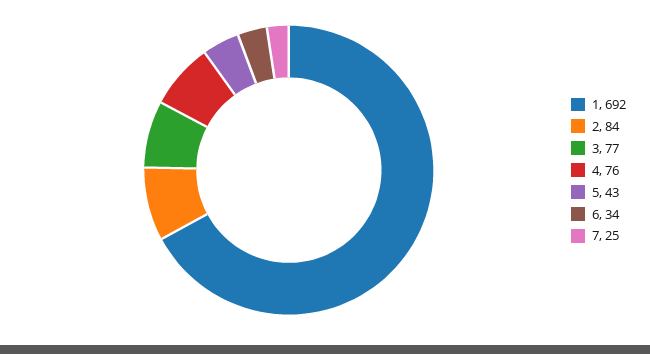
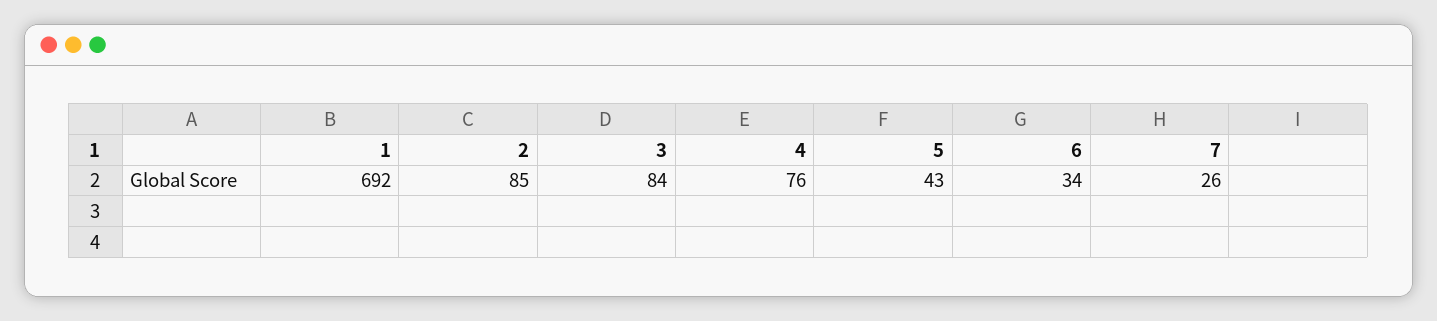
2: 84 -> 85
3: 77 -> 84
7: 25 -> 26

